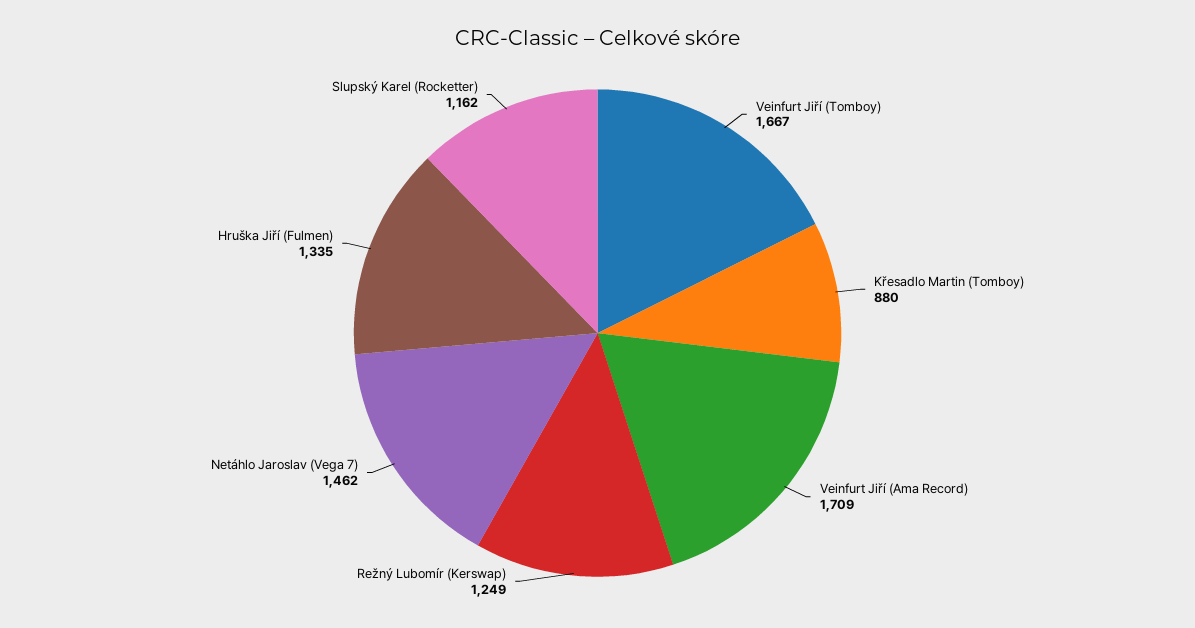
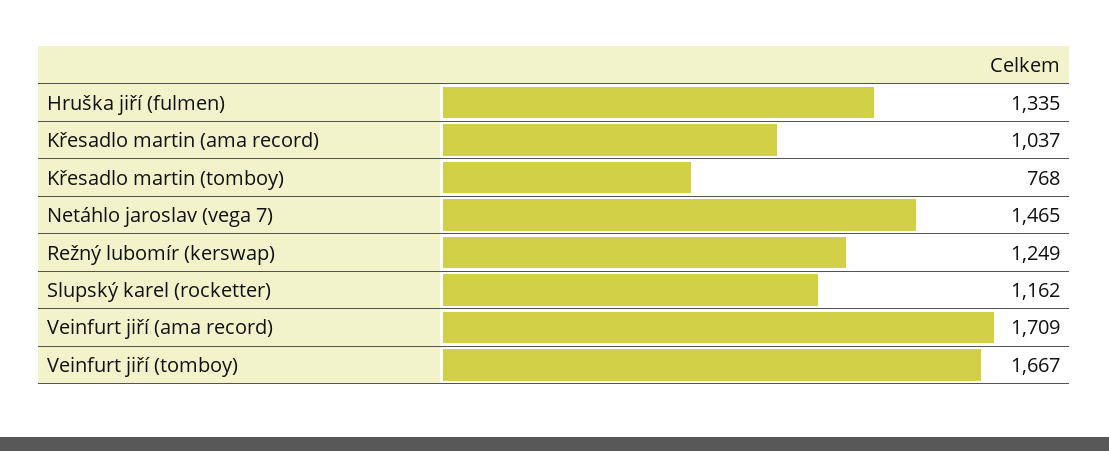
Křesadlo Martin (Tomboy): 880 -> 768
Netáhlo Jaroslav (Vega 7): 1462 -> 1465
Křesadlo martin (ama record): none -> 1037

